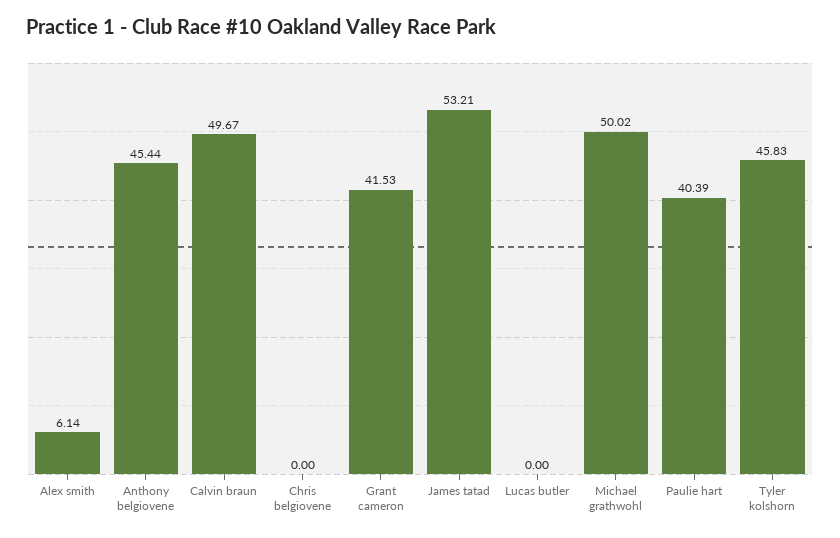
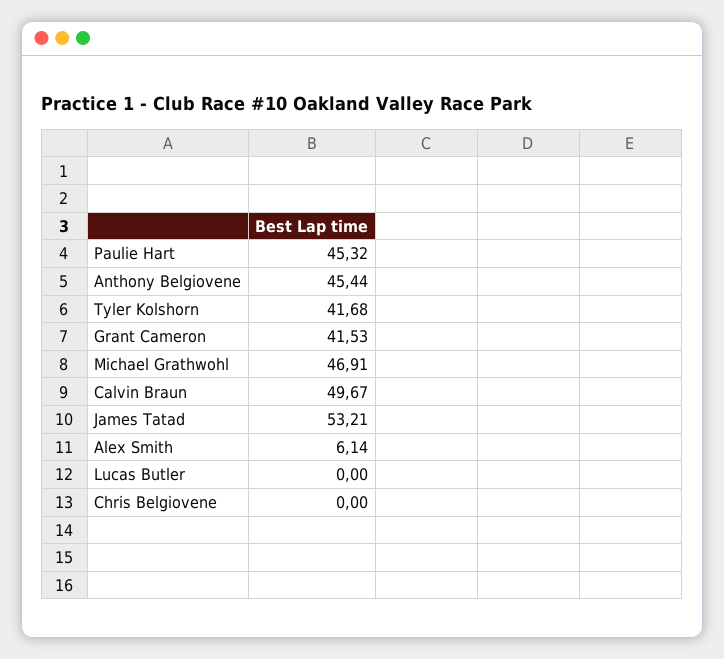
Michael grathwohl: 50.02 -> 46.91
Paulie hart: 40.39 -> 45.32
Tyler kolshorn: 45.83 -> 41.68

